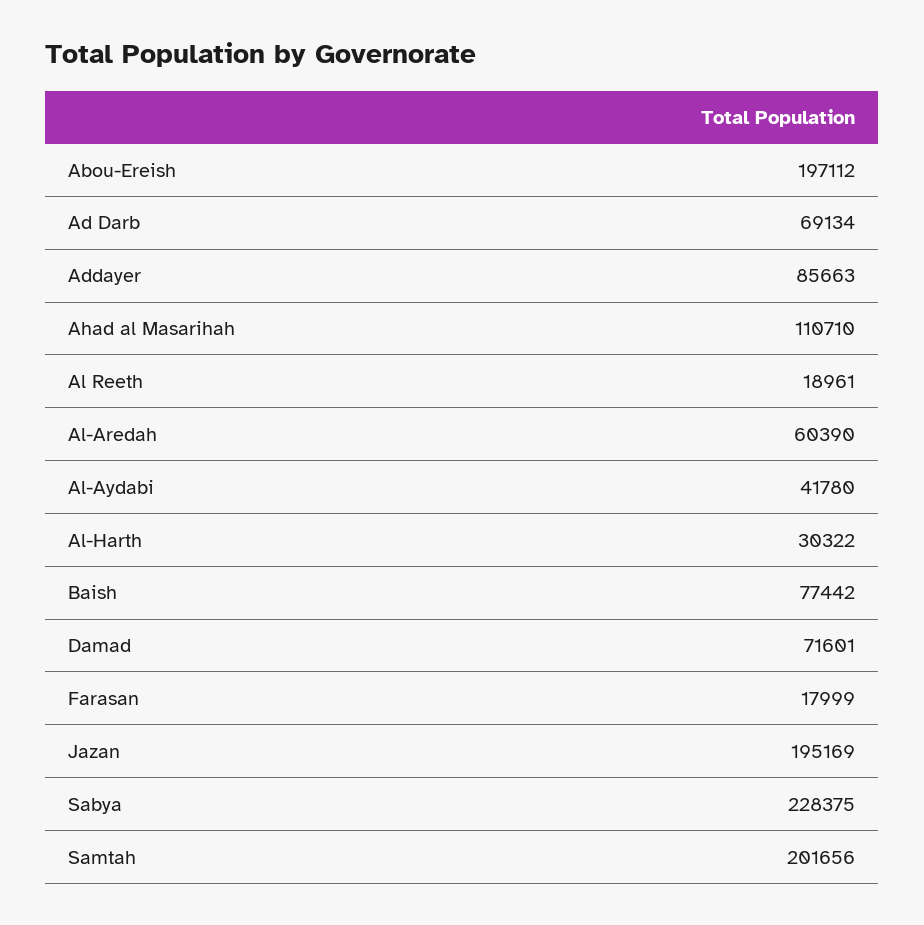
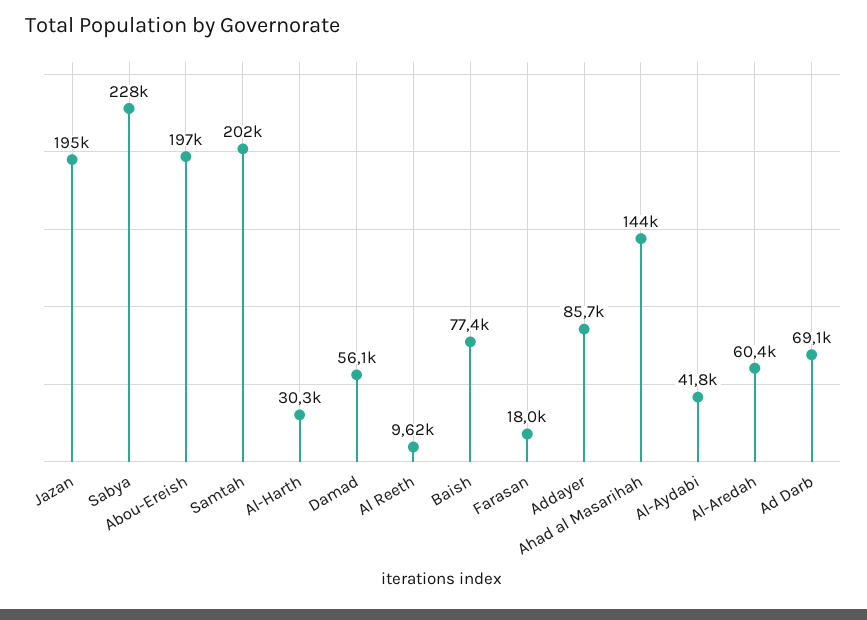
Ahad al Masarihah: 110710 -> 144000
Al Reeth: 18961 -> 9620
Damad: 71601 -> 56100

